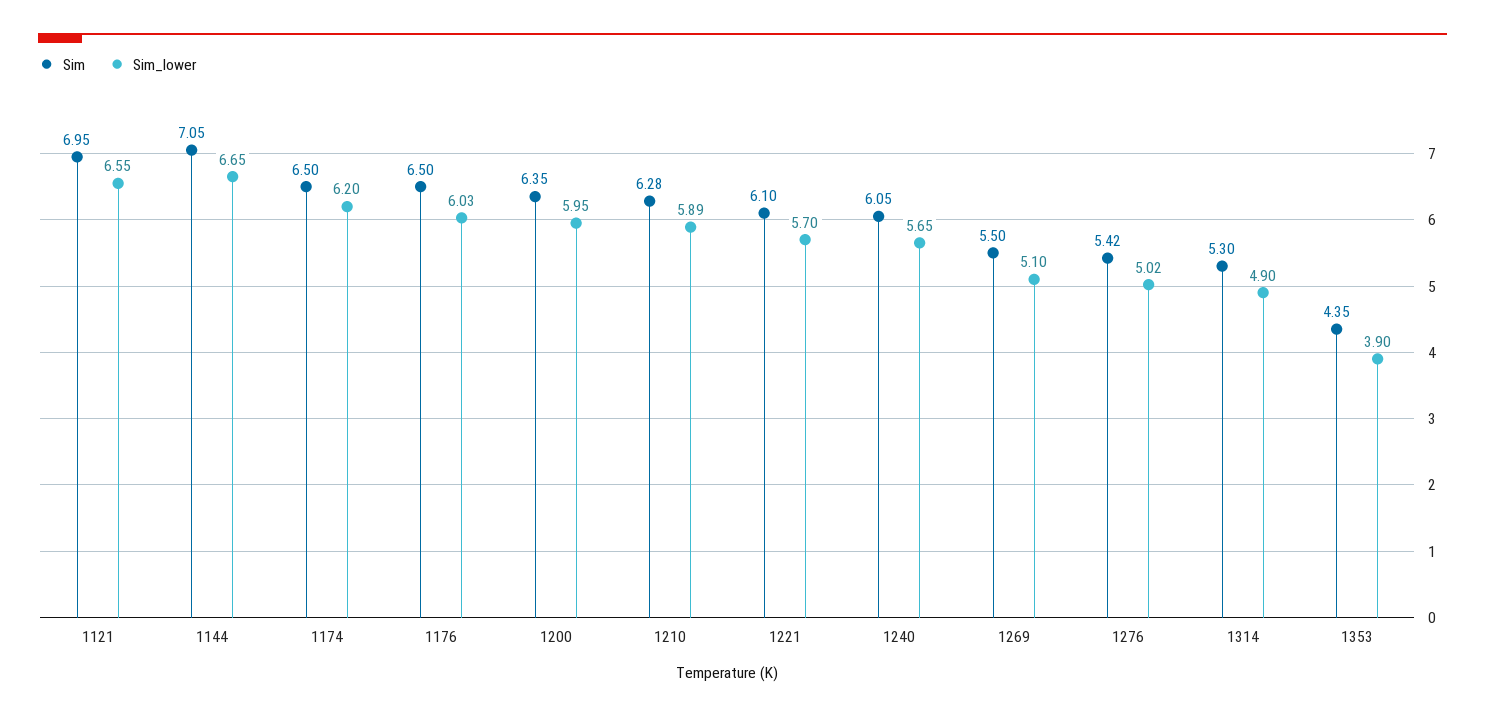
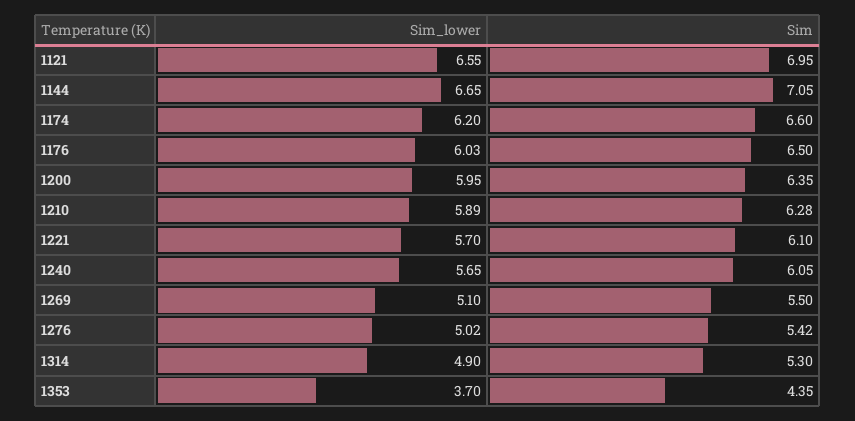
Sim, 1174: 6.5 -> 6.6
Sim_lower, 1353: 3.9 -> 3.7

